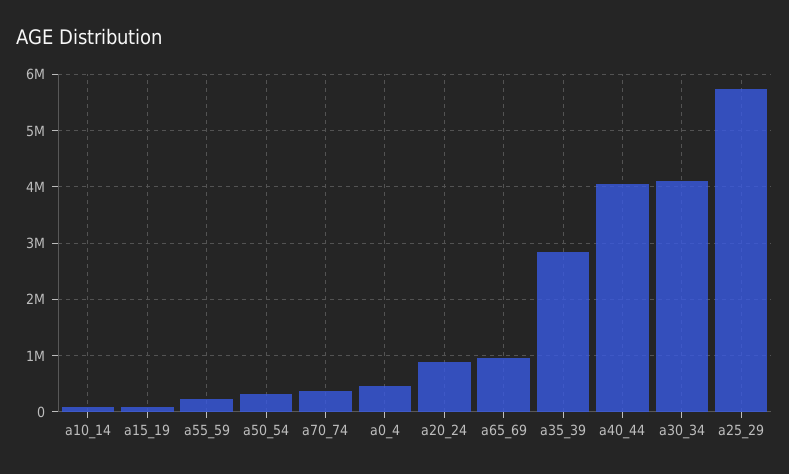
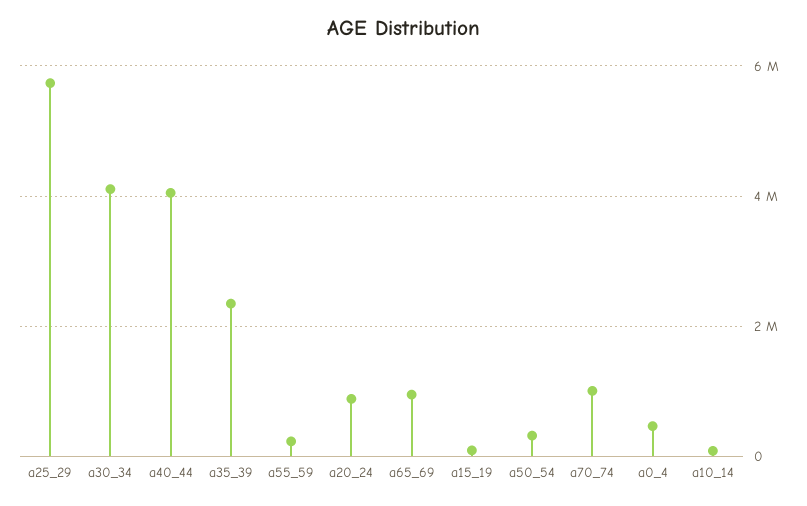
a70_74: 400000 -> 1000000
a35_39: 2800000 -> 2400000

